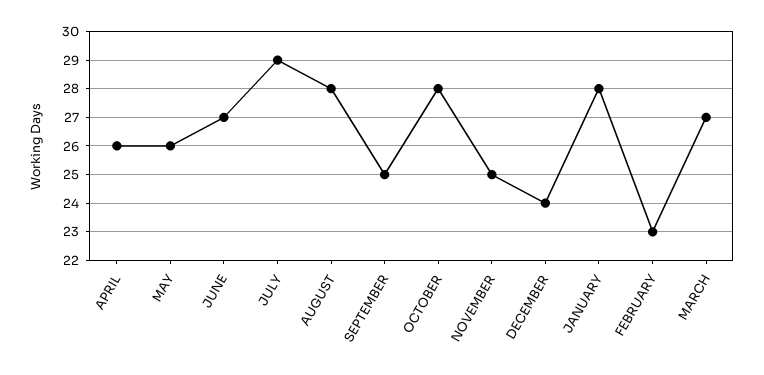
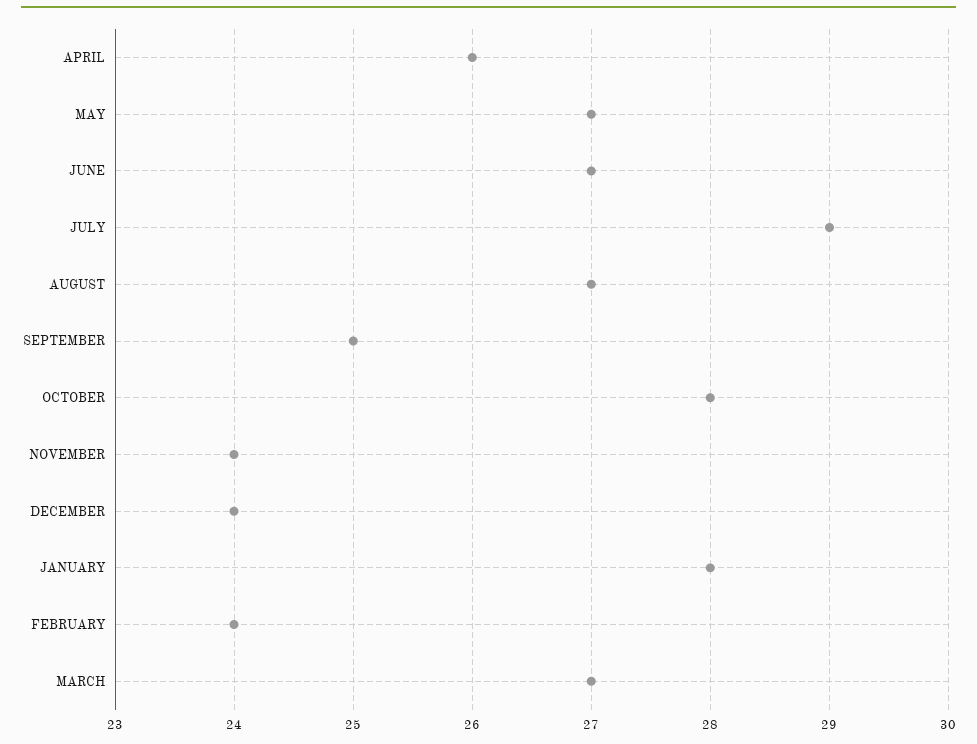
MAY: 26 -> 27
AUGUST: 28 -> 27
NOVEMBER: 25 -> 24
FEBRUARY: 23 -> 24

